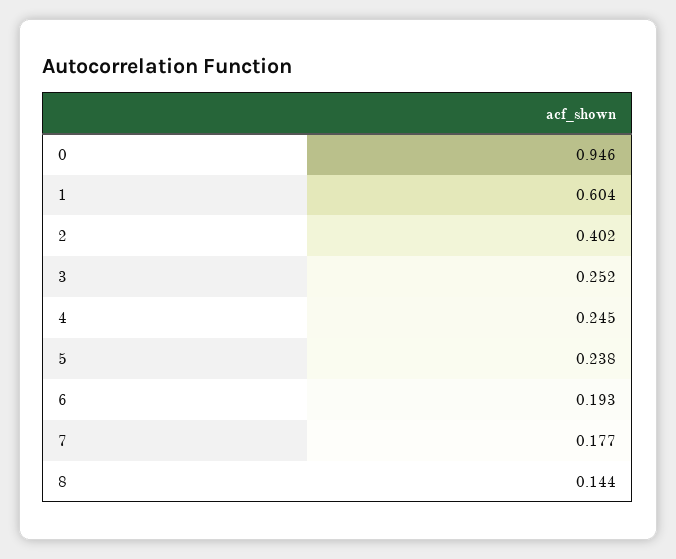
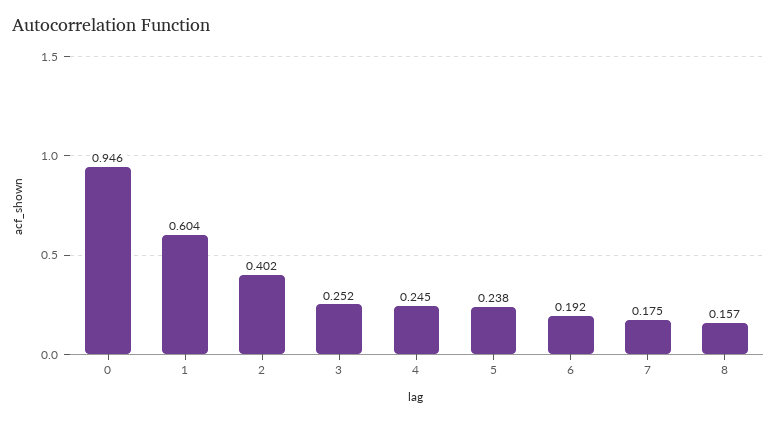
6: 0.193 -> 0.192
7: 0.177 -> 0.175
8: 0.144 -> 0.157

